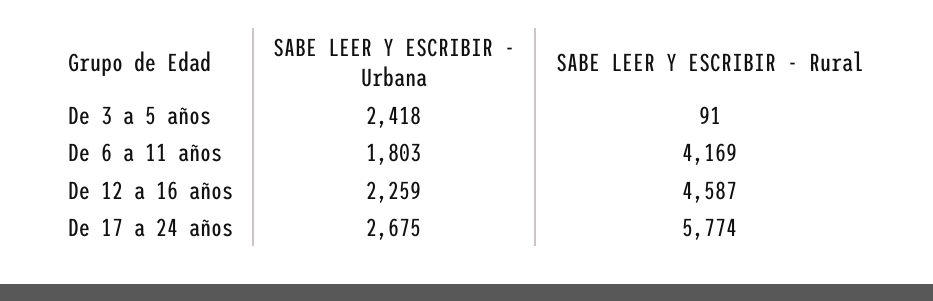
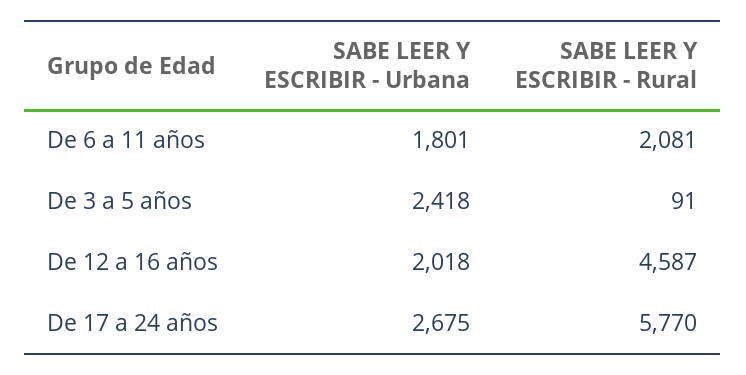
SABE LEER Y ESCRIBIR - Urbana, De 6 a 11 años: 1803 -> 1801
SABE LEER Y ESCRIBIR - Rural, De 6 a 11 años: 4169 -> 2081
SABE LEER Y ESCRIBIR - Urbana, De 12 a 16 años: 2259 -> 2018
SABE LEER Y ESCRIBIR - Rural, De 17 a 24 años: 5774 -> 5770

